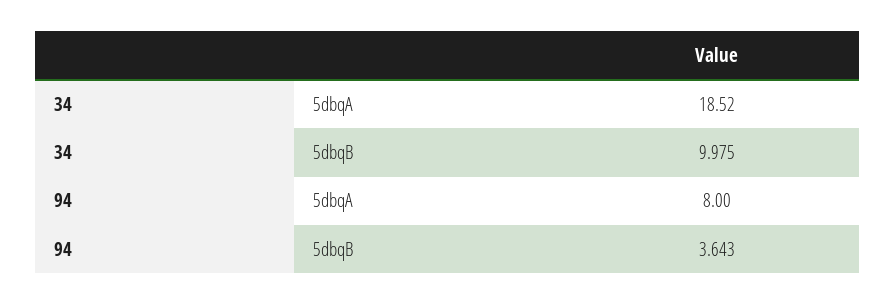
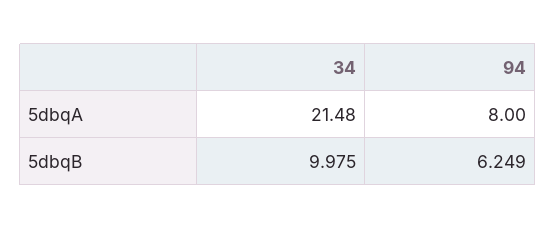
34, 5dbqA: 18.52 -> 21.48
94, 5dbqB: 3.643 -> 6.249

